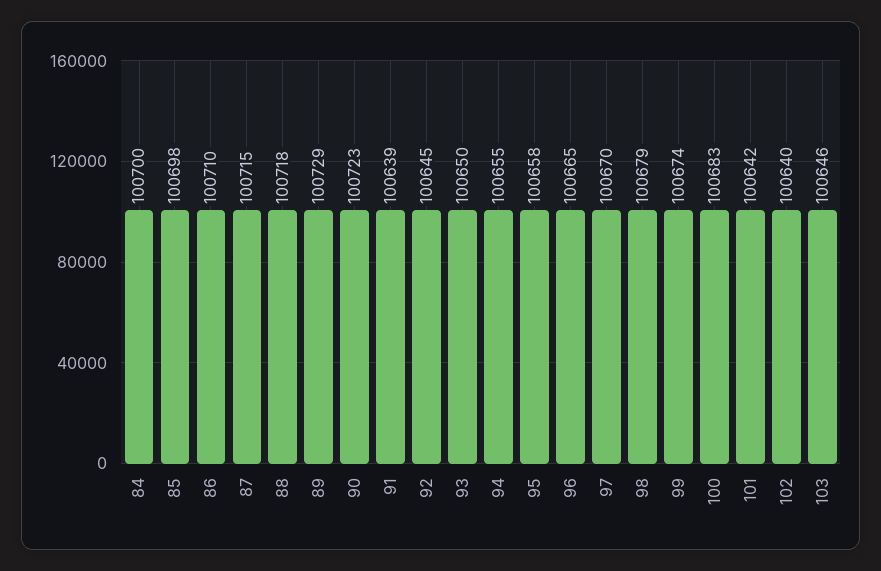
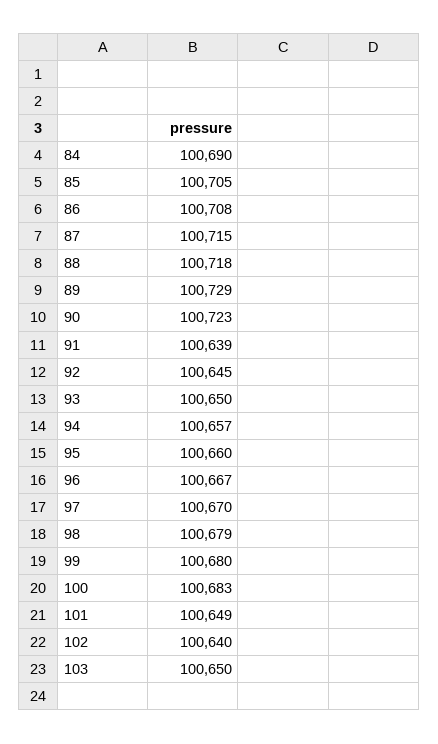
84: 100700 -> 100690
85: 100698 -> 100705
86: 100710 -> 100708
94: 100655 -> 100657
95: 100658 -> 100660
96: 100665 -> 100667
99: 100674 -> 100680
101: 100642 -> 100649
103: 100646 -> 100650

